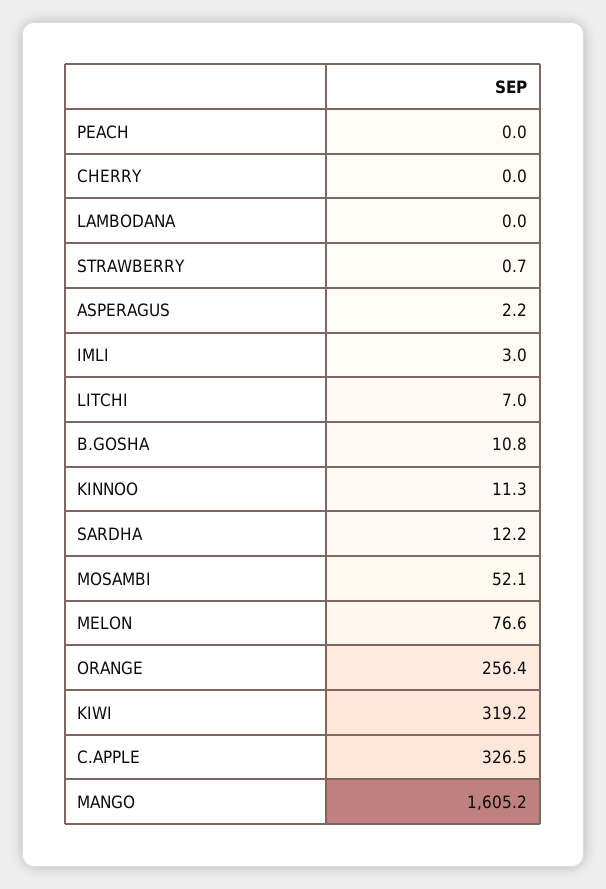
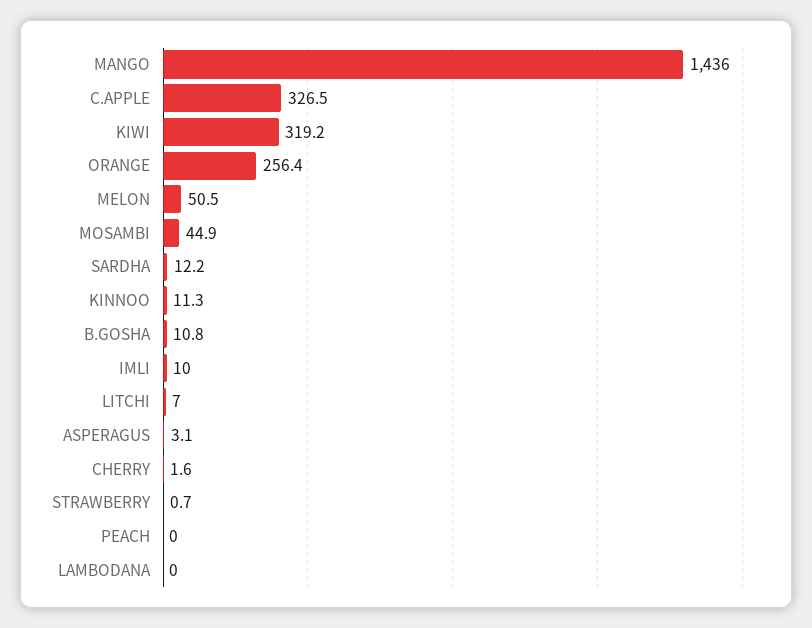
CHERRY: 0 -> 1.6
ASPERAGUS: 2.2 -> 3.1
IMLI: 3 -> 10
MOSAMBI: 52.1 -> 44.9
MELON: 76.6 -> 50.5
MANGO: 1605.2 -> 1436

